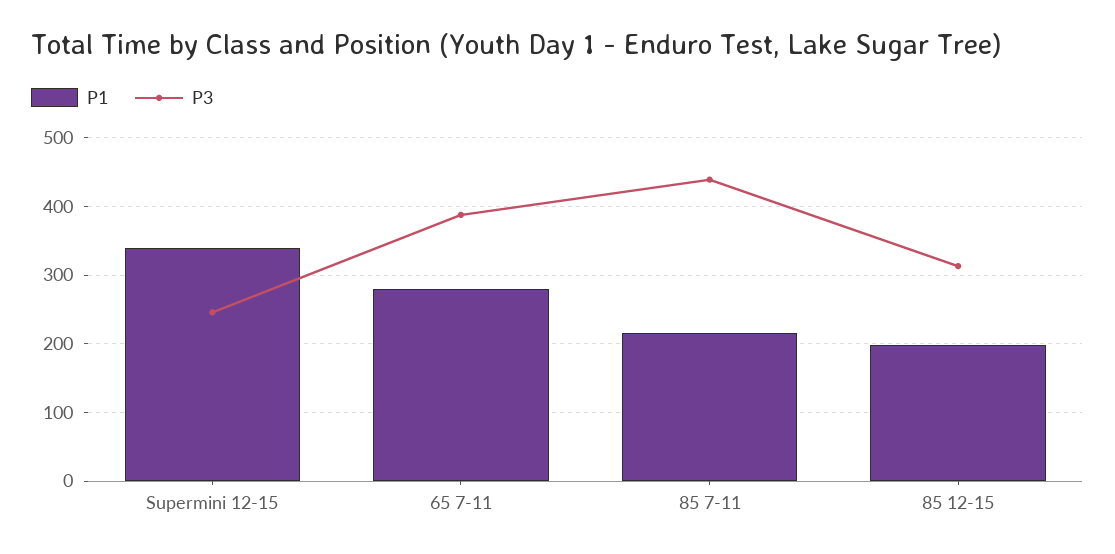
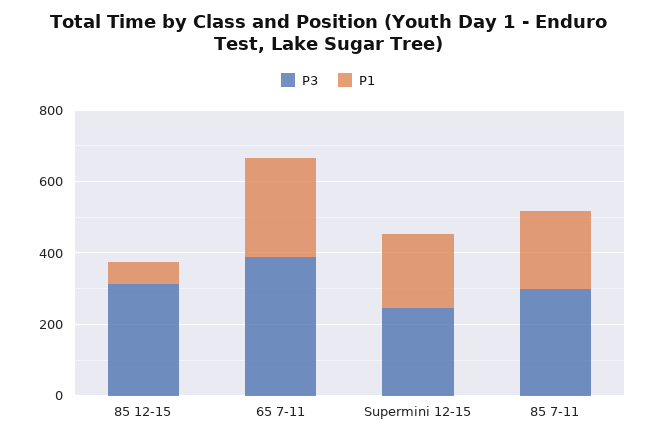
P1, Supermini 12-15: 340 -> 200
P3, 85 7-11: 440 -> 300
P1, 85 12-15: 200 -> 50

